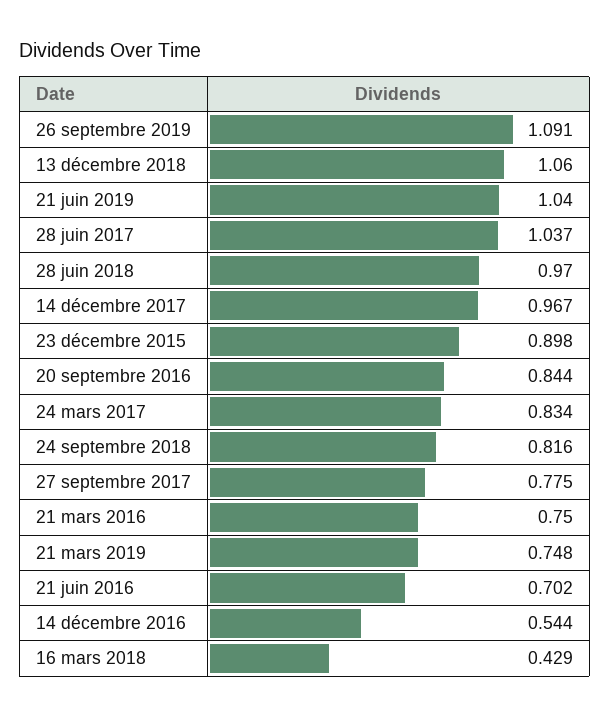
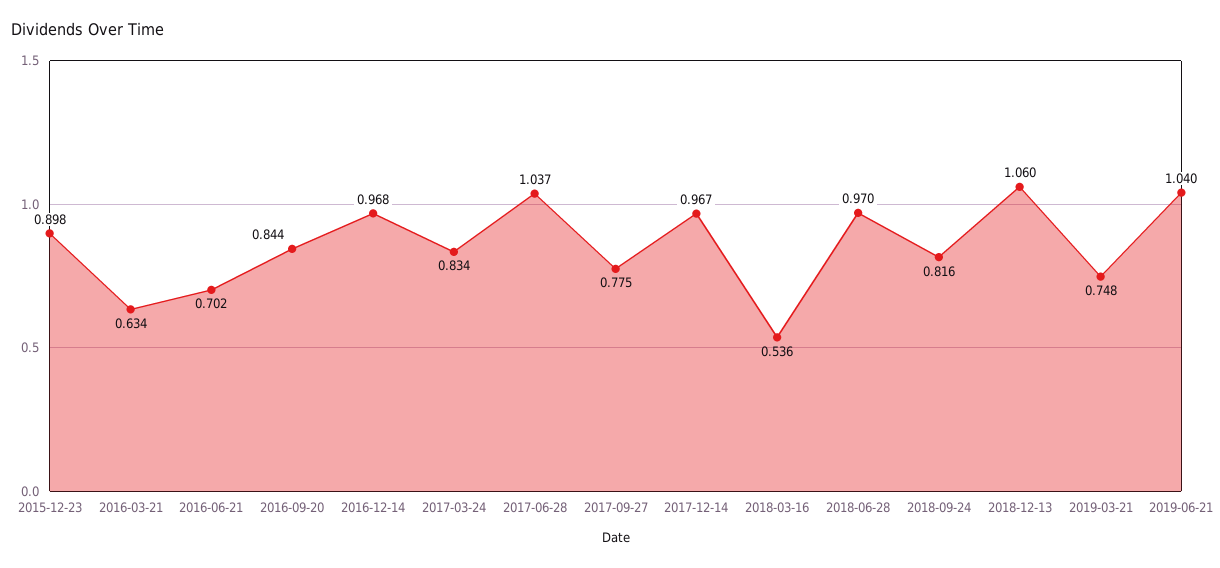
26 septembre 2019: 1.091 -> none
21 mars 2016: 0.75 -> 0.634
14 décembre 2016: 0.544 -> 0.968
16 mars 2018: 0.429 -> 0.536

